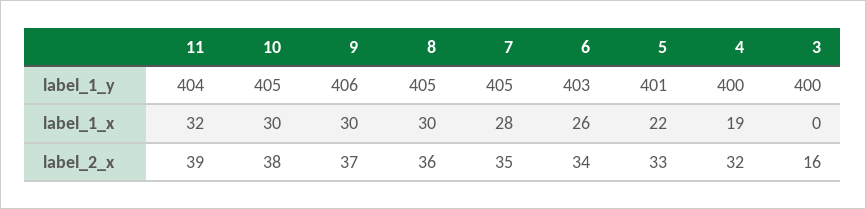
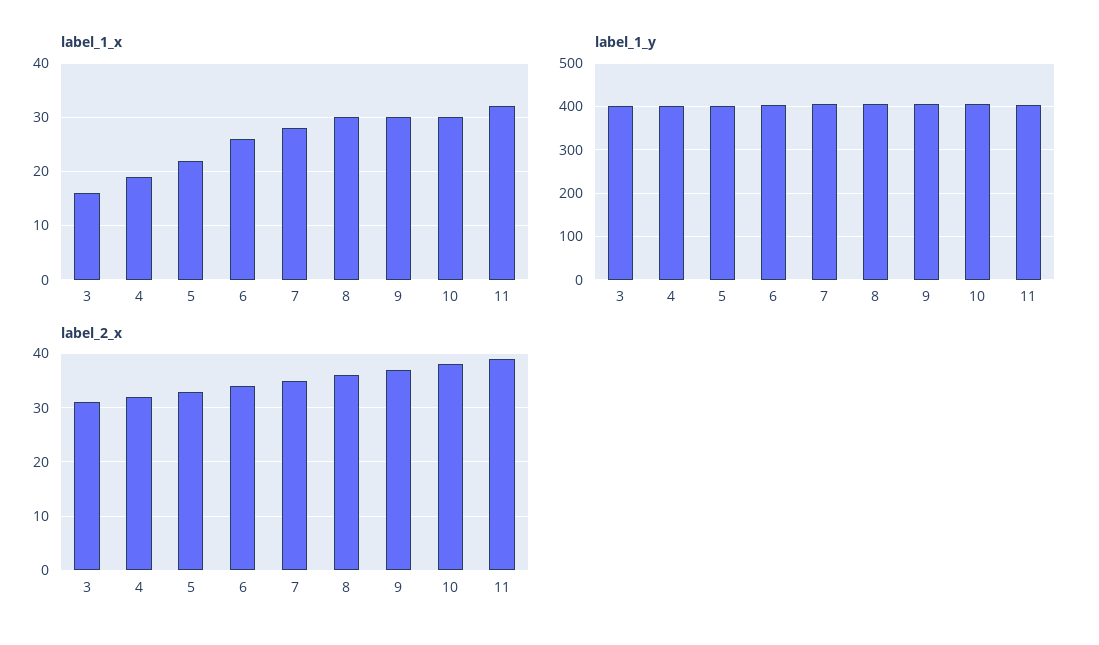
label_1_x, 3: 0 -> 15
label_2_x, 3: 16 -> 30

